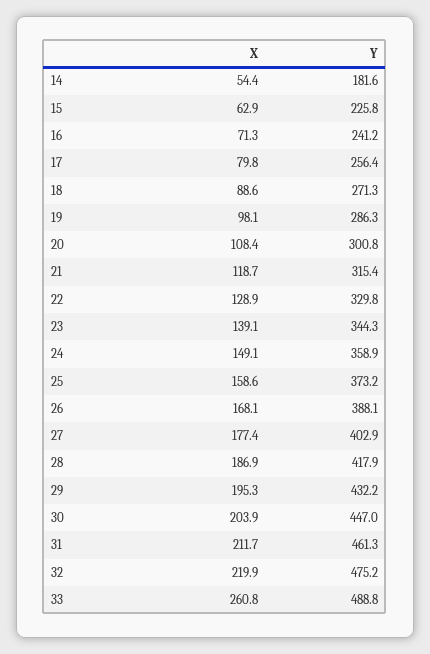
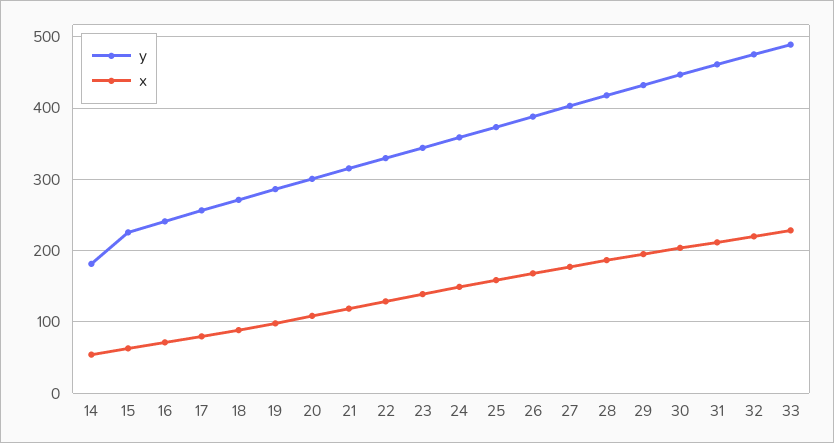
X, 33: 260.8 -> 230

